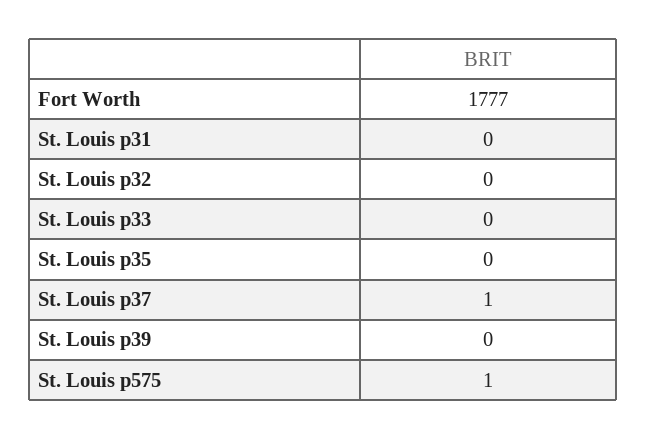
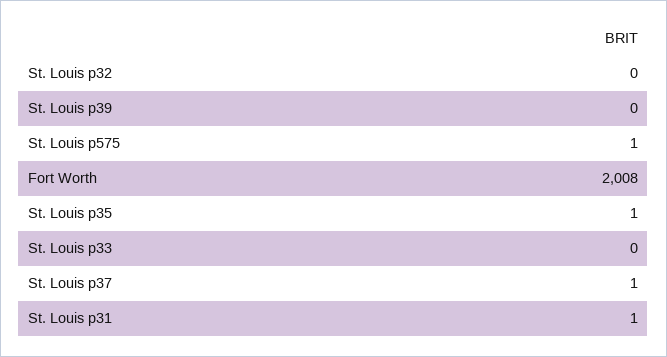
Fort Worth: 1777 -> 2008
St. Louis p31: 0 -> 1
St. Louis p35: 0 -> 1

